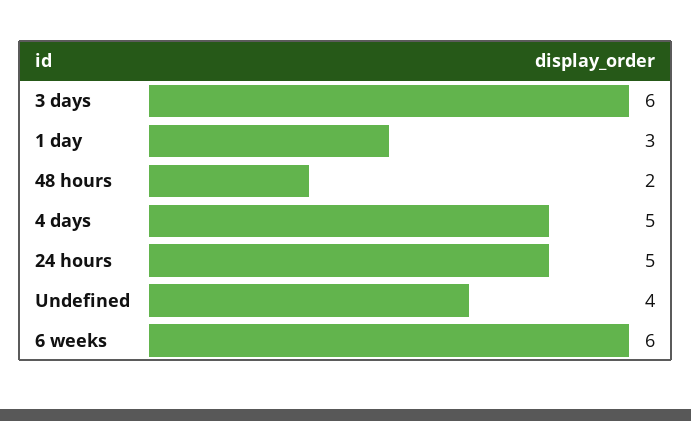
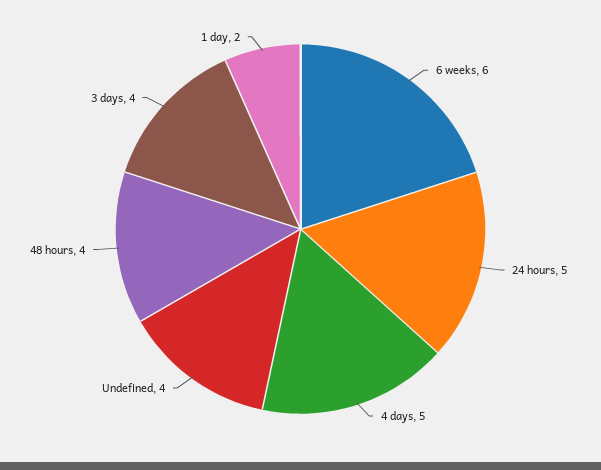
3 days: 6 -> 4
1 day: 3 -> 2
48 hours: 2 -> 4

